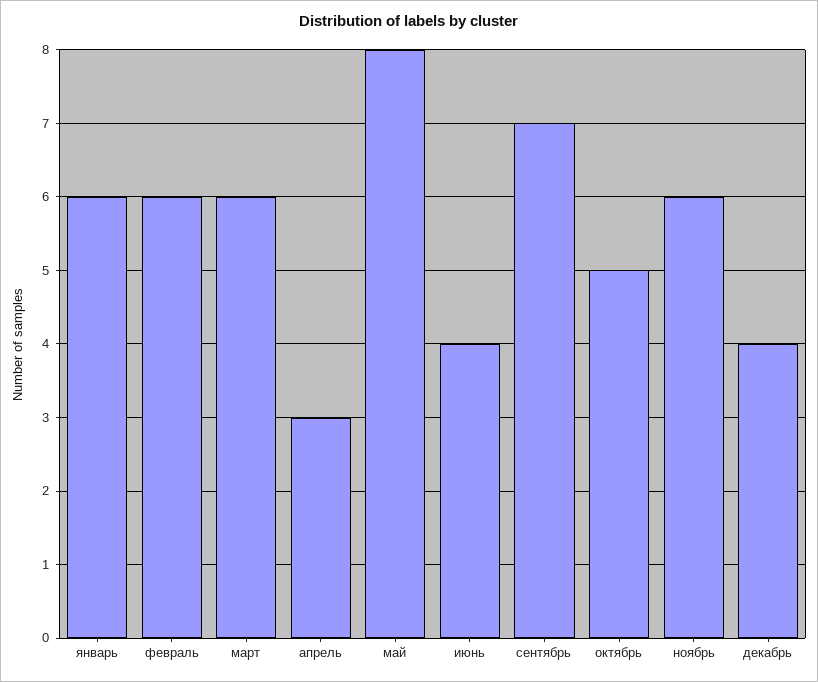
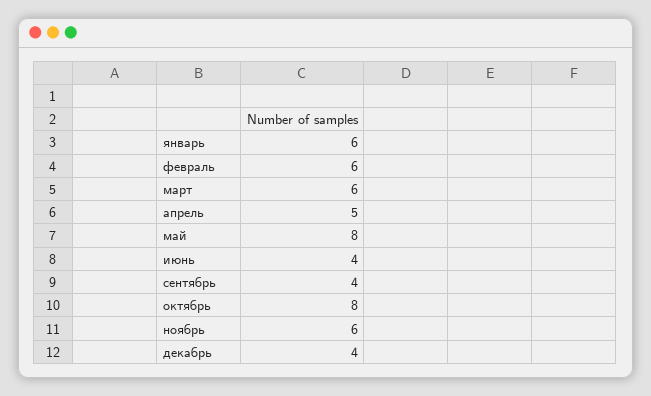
апрель: 3 -> 5
сентябрь: 7 -> 4
октябрь: 5 -> 8

